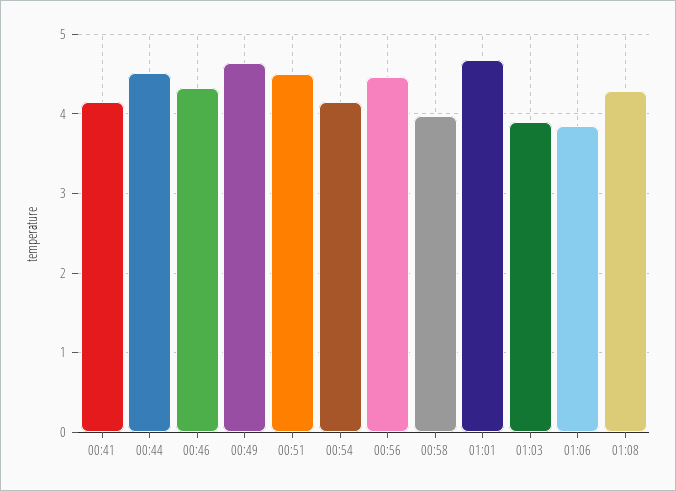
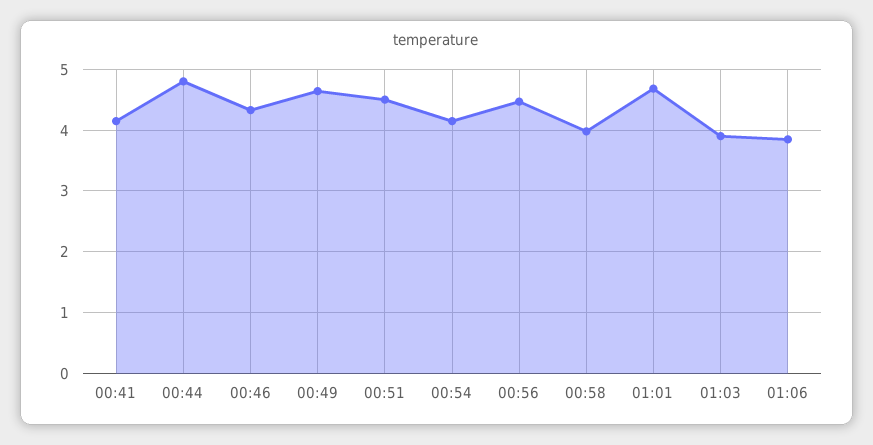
00:44: 4.5 -> 4.8
01:08: 4.3 -> none

